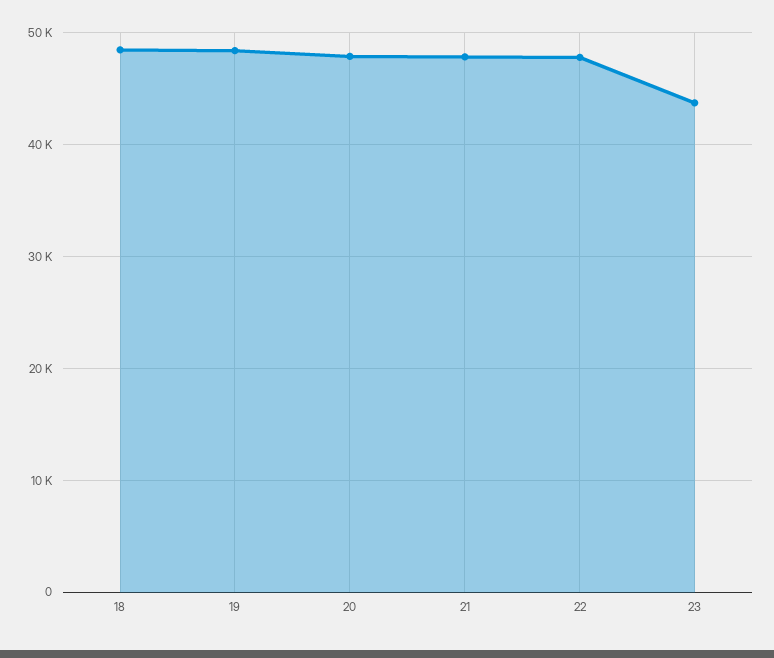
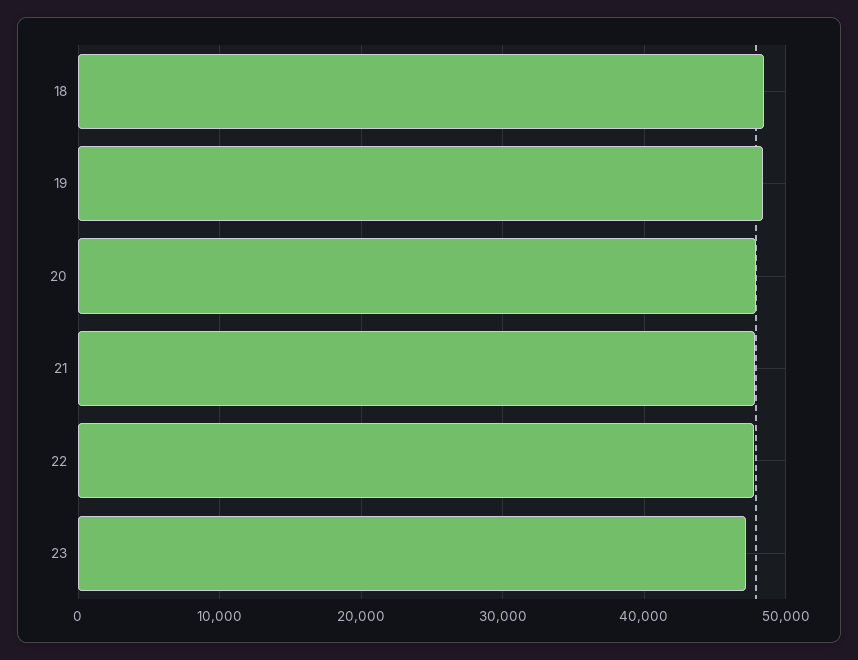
23: 44000 -> 47000

